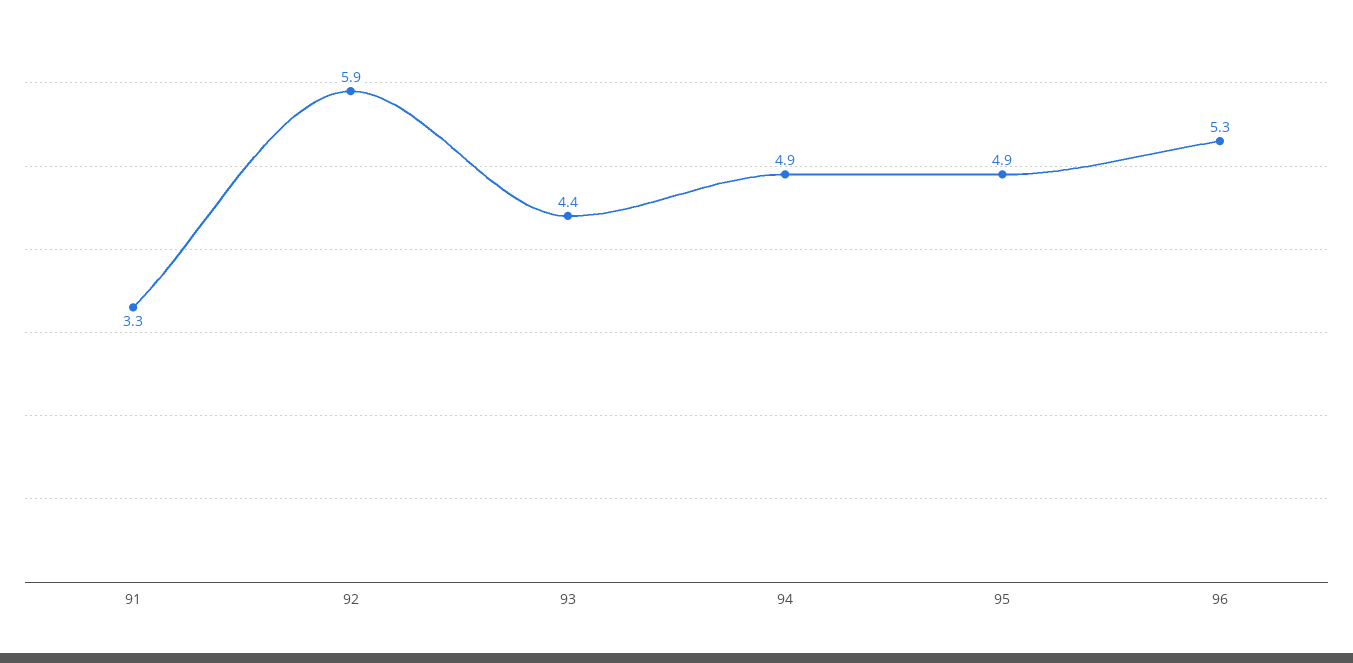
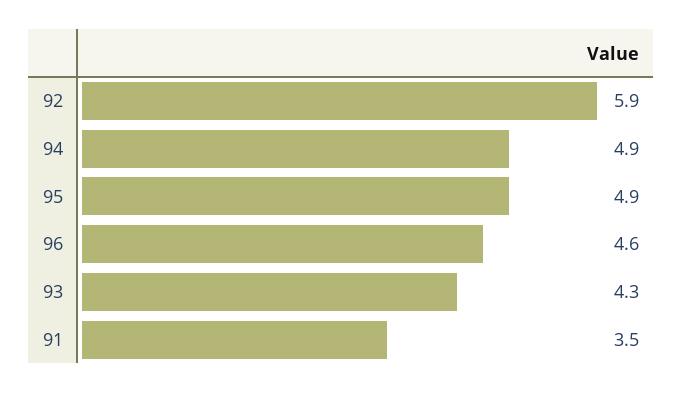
91: 3.3 -> 3.5
93: 4.4 -> 4.3
96: 5.3 -> 4.6

